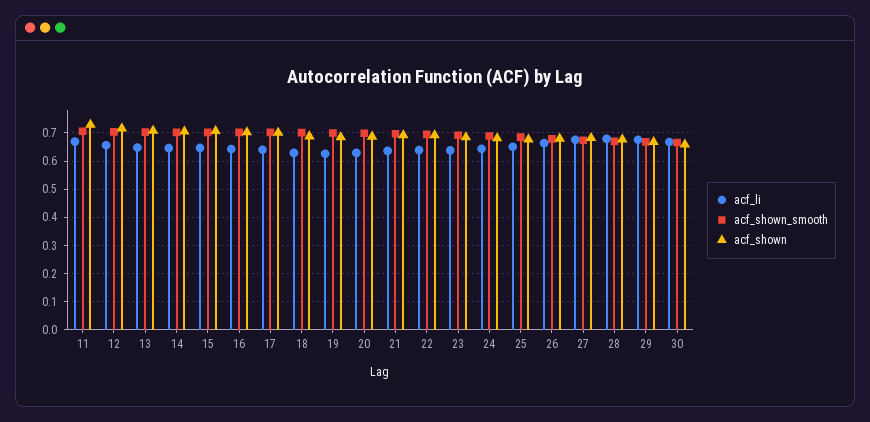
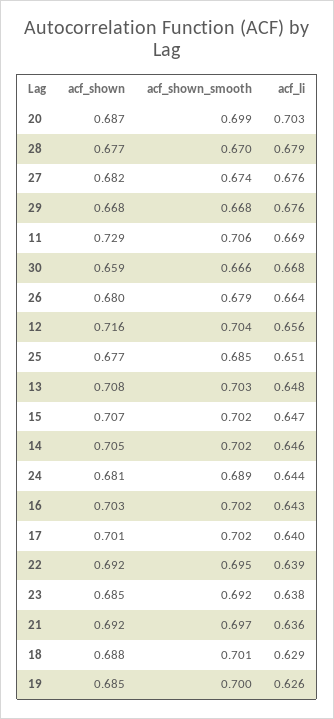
acf_li, 20: 0.625 -> 0.703

